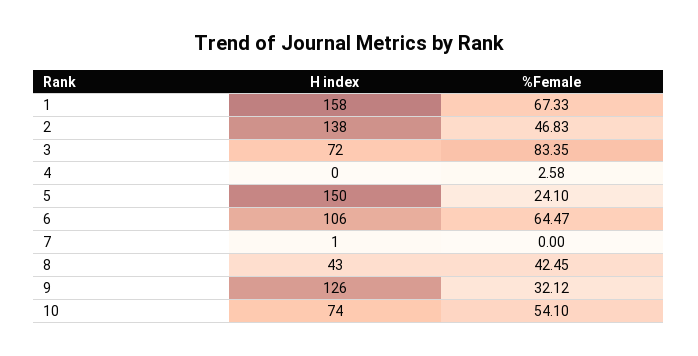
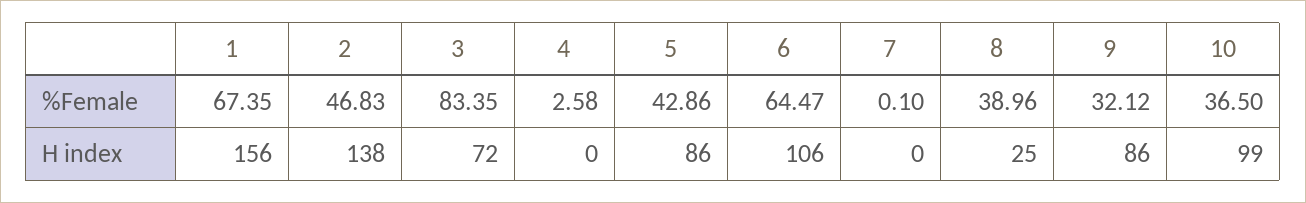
H index, 1: 158 -> 156
%Female, 1: 67.33 -> 67.35
H index, 5: 150 -> 86
%Female, 5: 24.1 -> 42.86
H index, 7: 1 -> 0
%Female, 7: 0 -> 0.1
H index, 8: 43 -> 25
%Female, 8: 42.45 -> 38.96
H index, 9: 126 -> 86
H index, 10: 74 -> 99
%Female, 10: 54.1 -> 36.5

